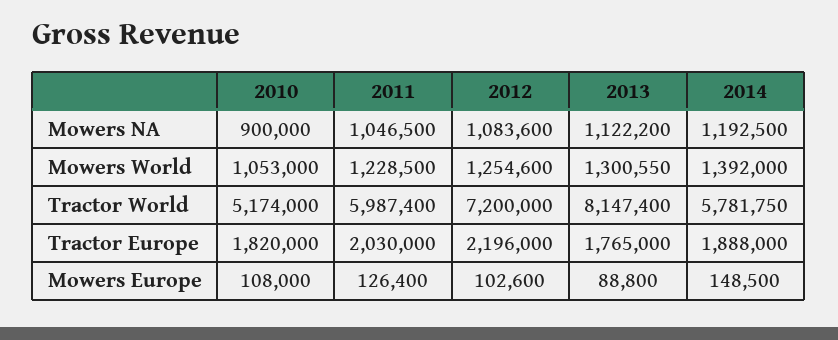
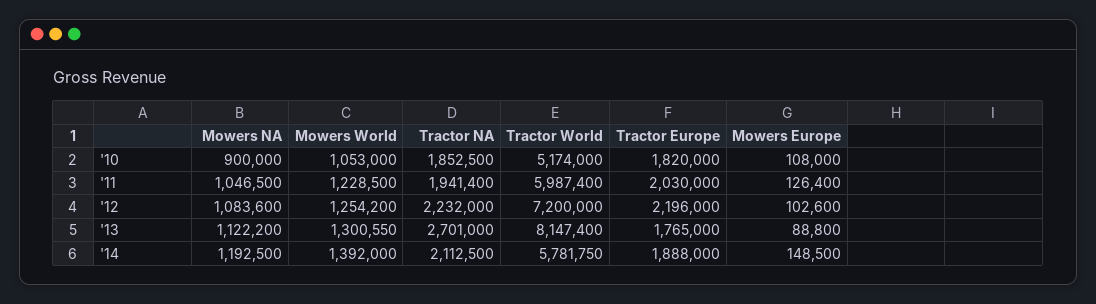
2012, Mowers World: 1254600 -> 1254200
2010, Tractor NA: none -> 1852500
2011, Tractor NA: none -> 1941400
2012, Tractor NA: none -> 2232000
2013, Tractor NA: none -> 2701000
2014, Tractor NA: none -> 2112500

